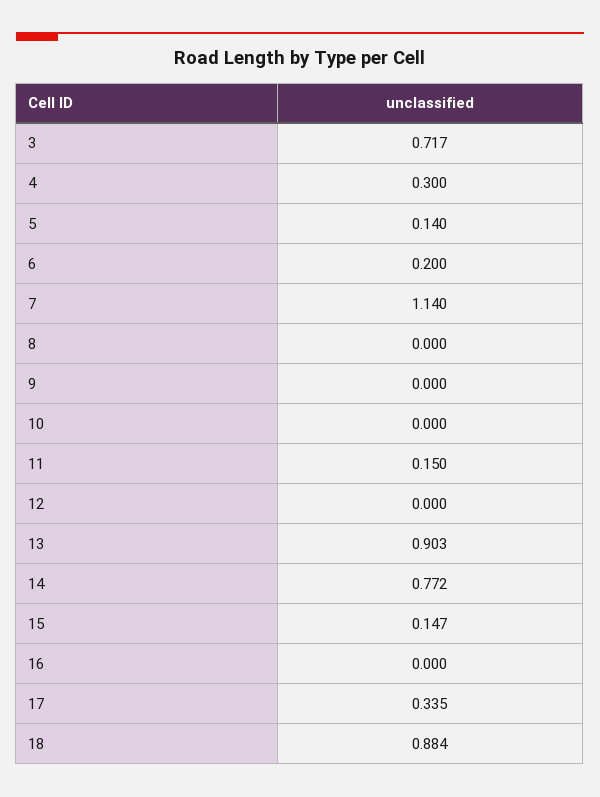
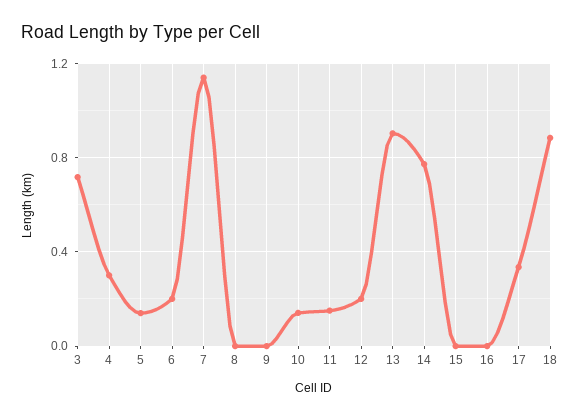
10: 0 -> 0.15
12: 0 -> 0.2
15: 0.147 -> 0

